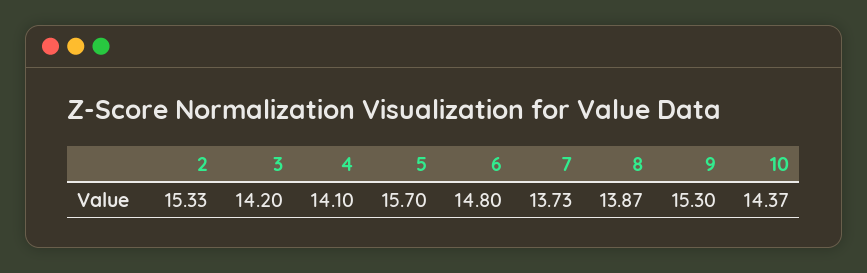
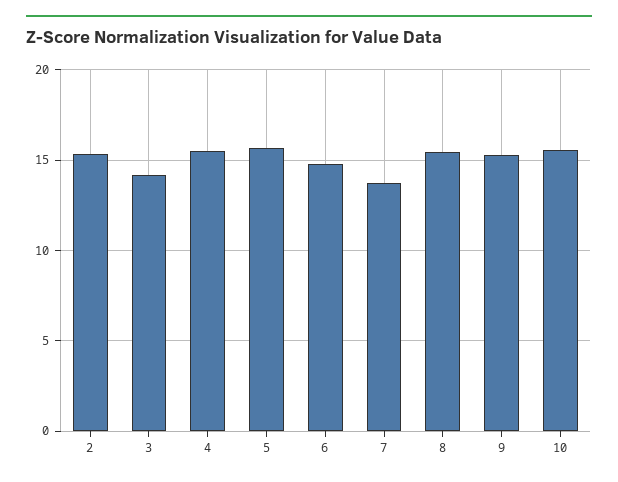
4: 14.1 -> 15.5
8: 13.87 -> 15.5
10: 14.37 -> 15.5

